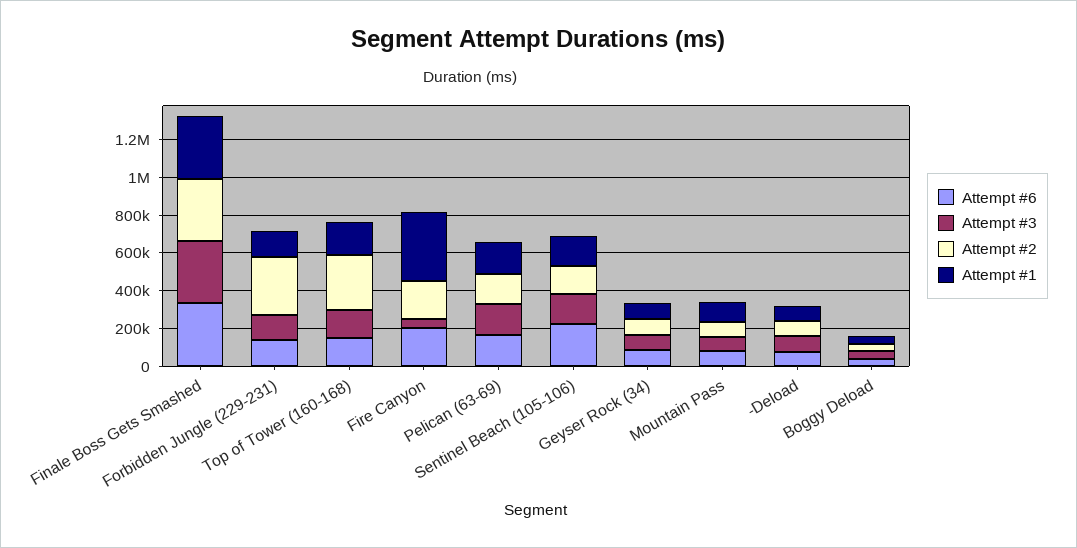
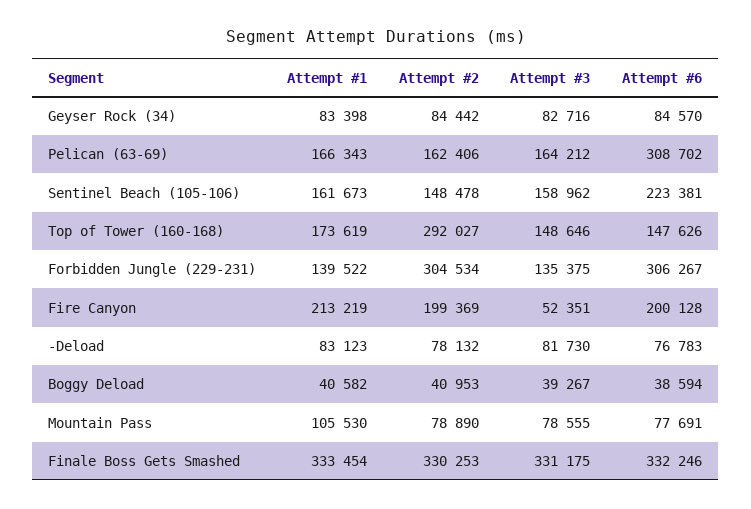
Attempt #6, Forbidden Jungle (229-231): 150000 -> 306267
Attempt #1, Fire Canyon: 350000 -> 213219
Attempt #6, Pelican (63-69): 150000 -> 308702

